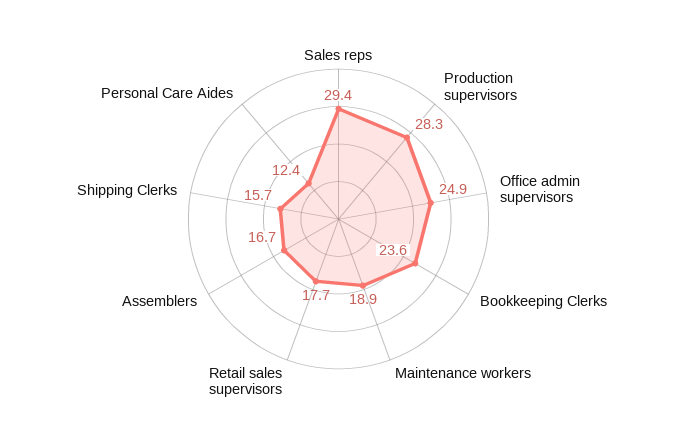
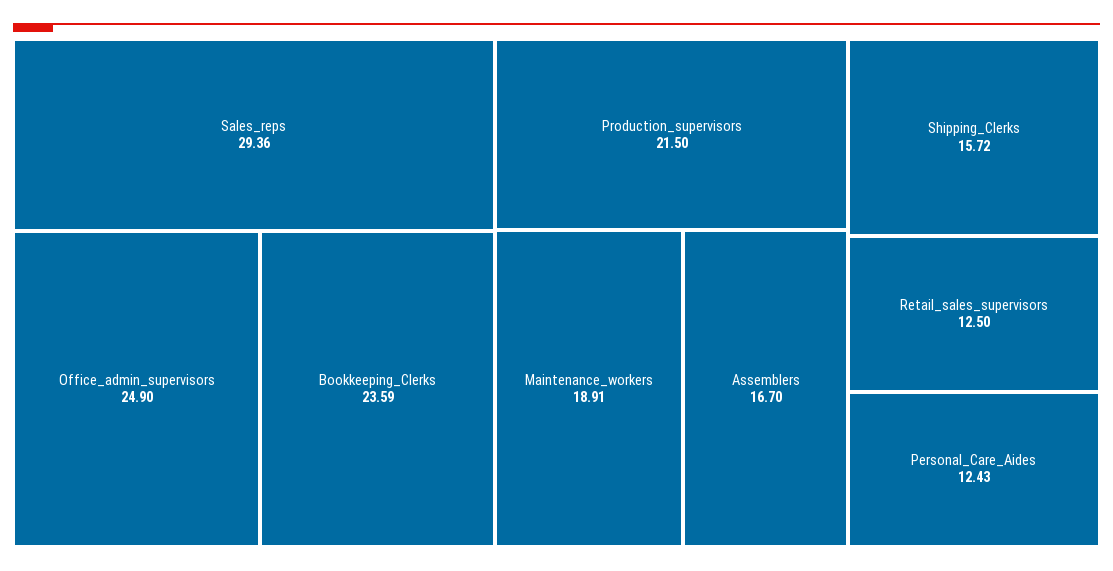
Production supervisors: 28.3 -> 21.5
Retail sales supervisors: 17.7 -> 12.5

